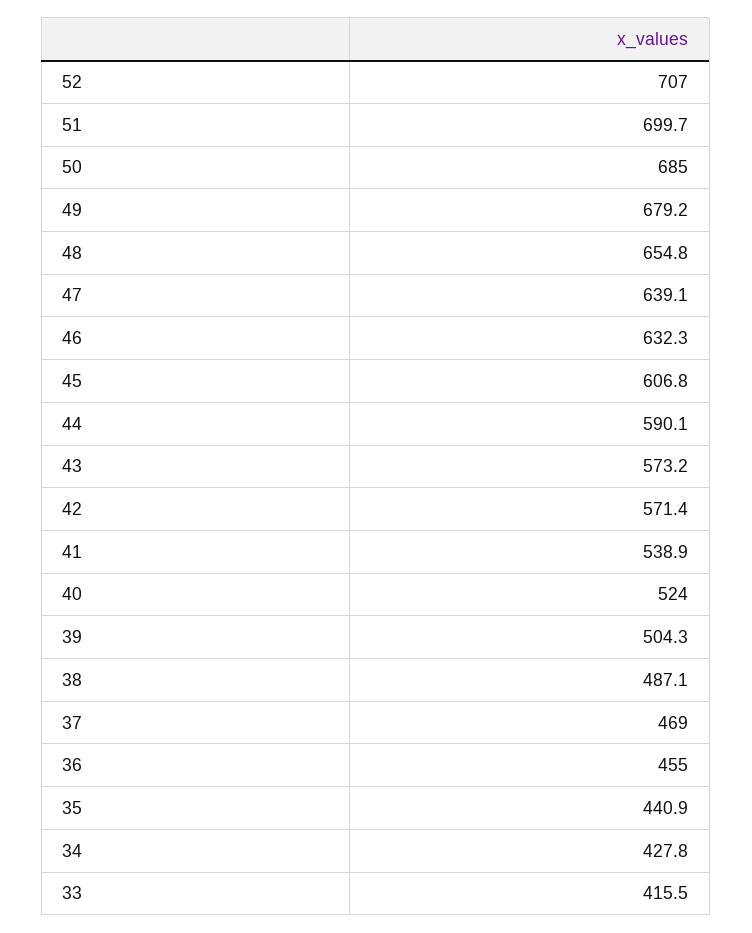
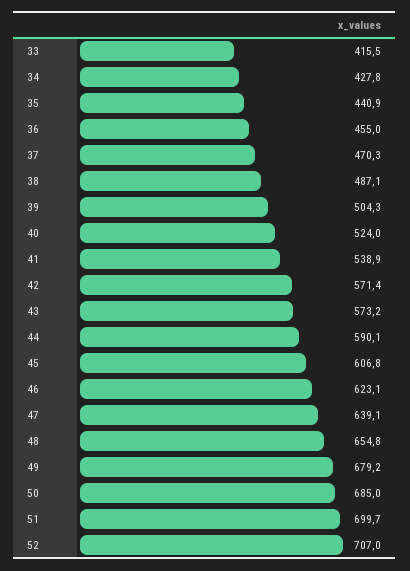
46: 632.3 -> 623.1
37: 469 -> 470.3

